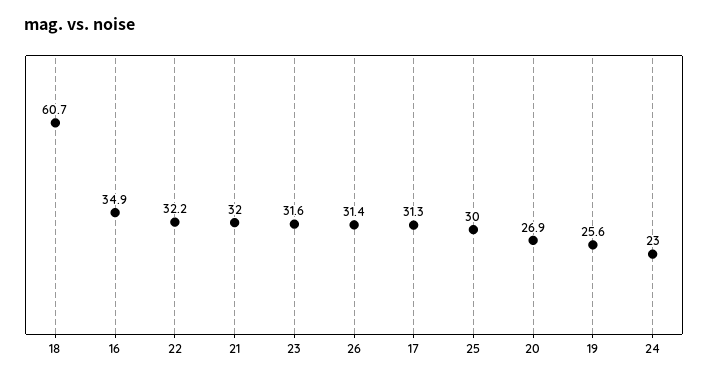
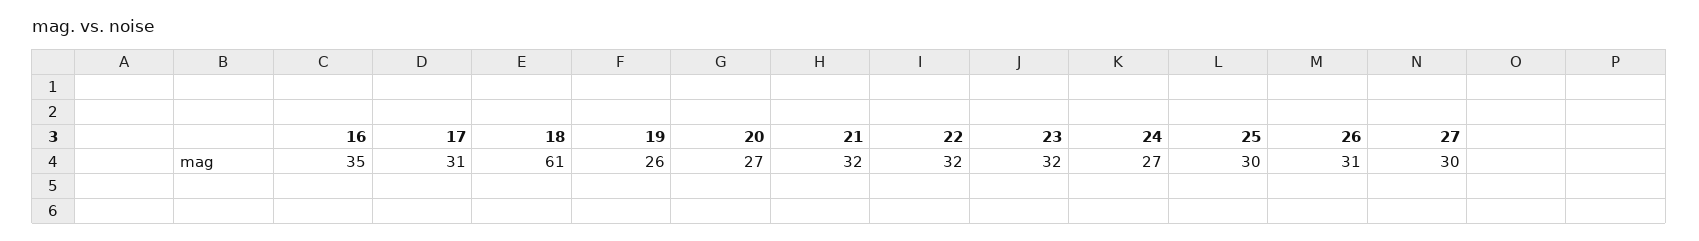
24: 23 -> 27
27: none -> 30

